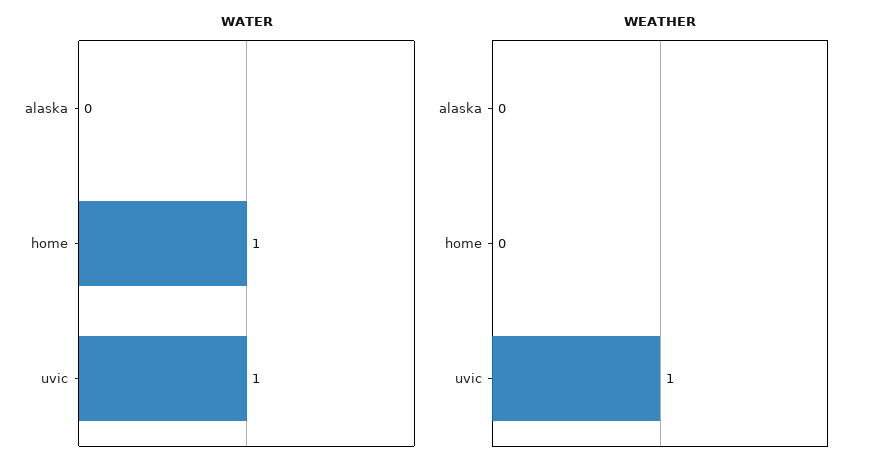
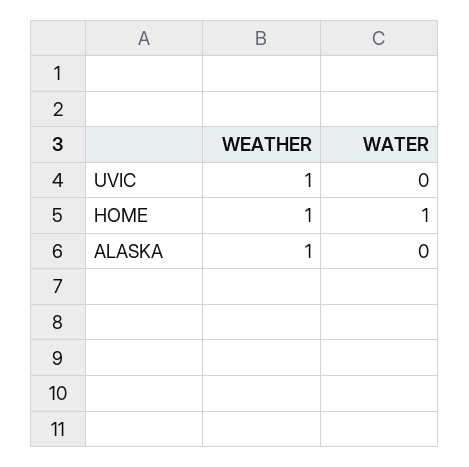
WATER, uvic: 1 -> 0
WEATHER, alaska: 0 -> 1
WEATHER, home: 0 -> 1

